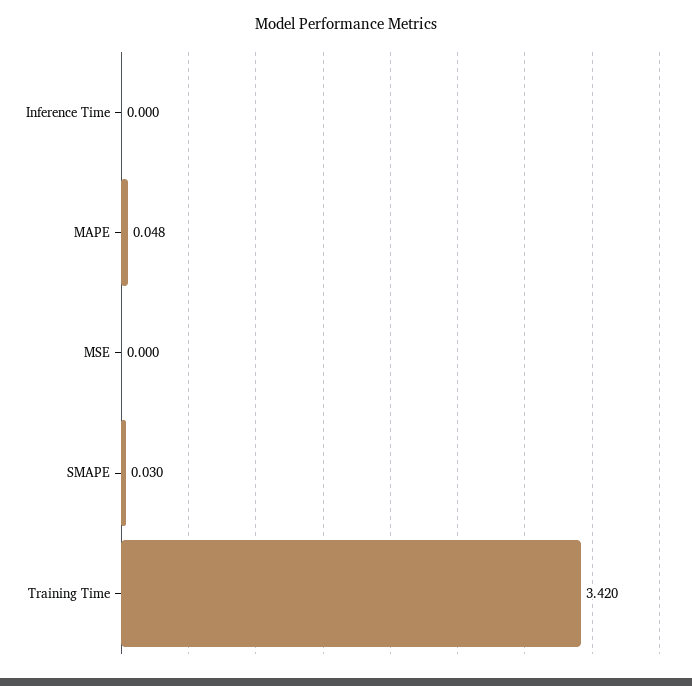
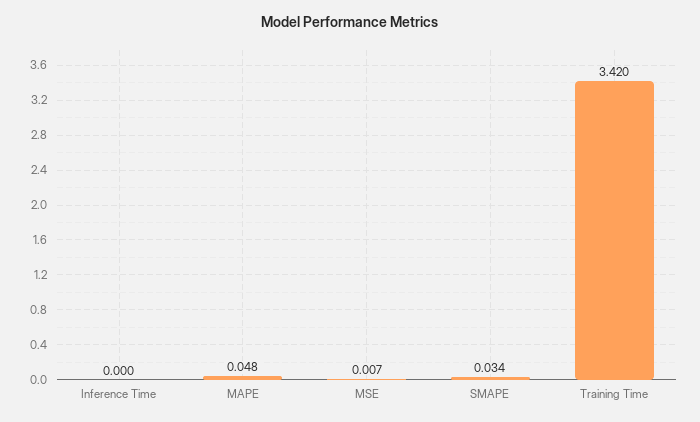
MSE: 0 -> 0.007
SMAPE: 0.03 -> 0.034

